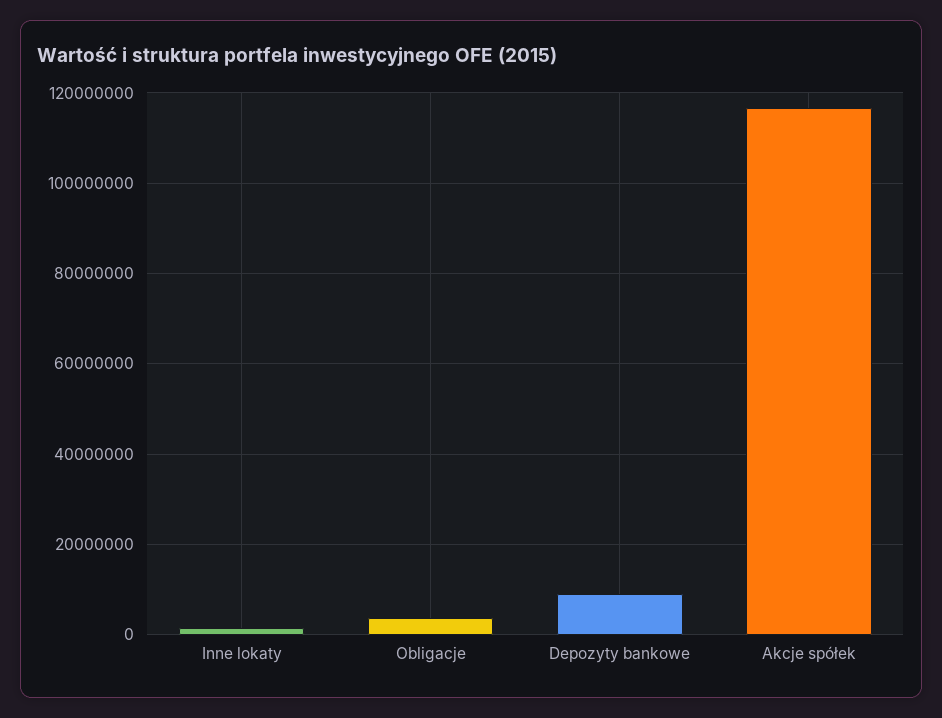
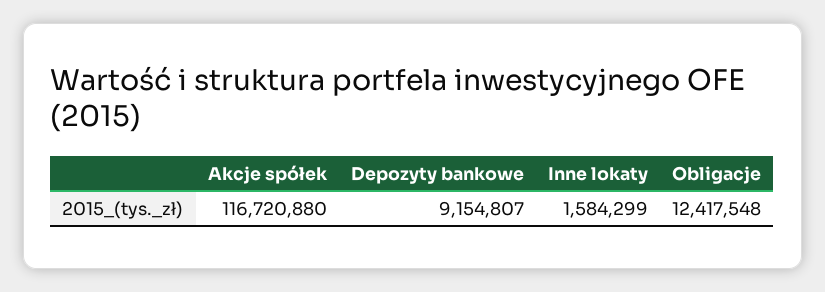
Obligacje: 4000000 -> 12417548

